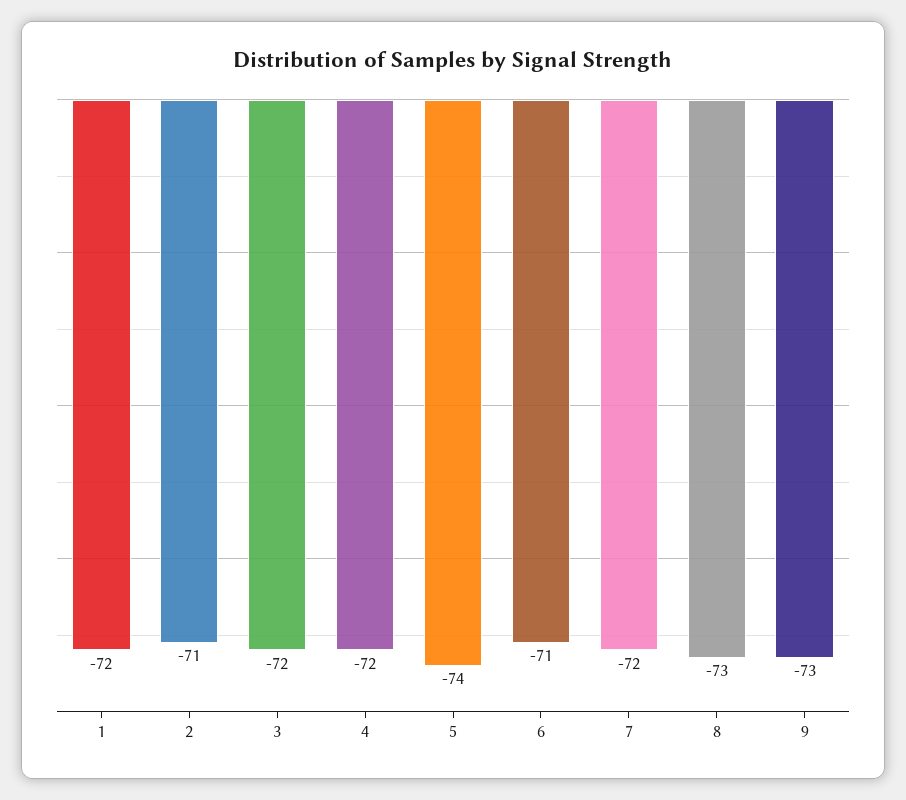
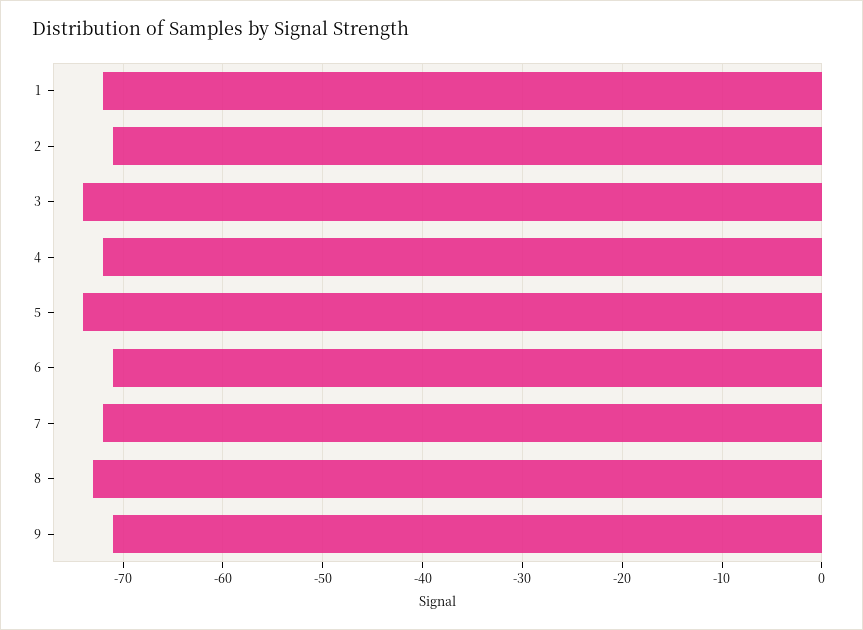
3: -72 -> -74
9: -73 -> -71

